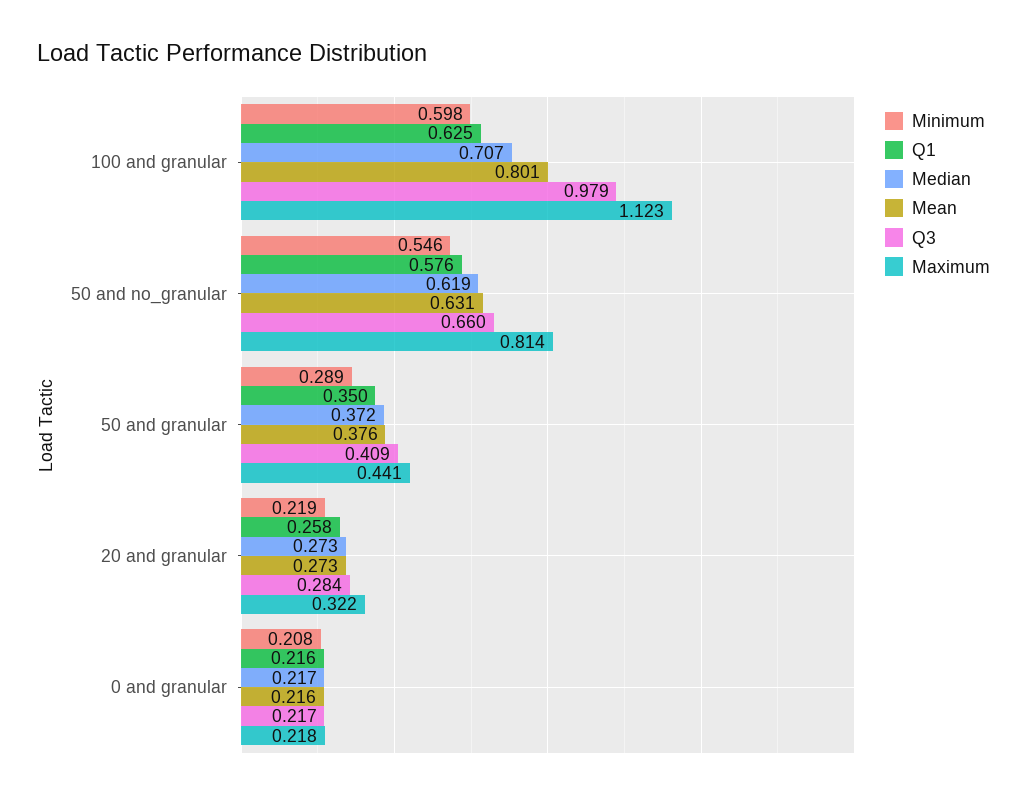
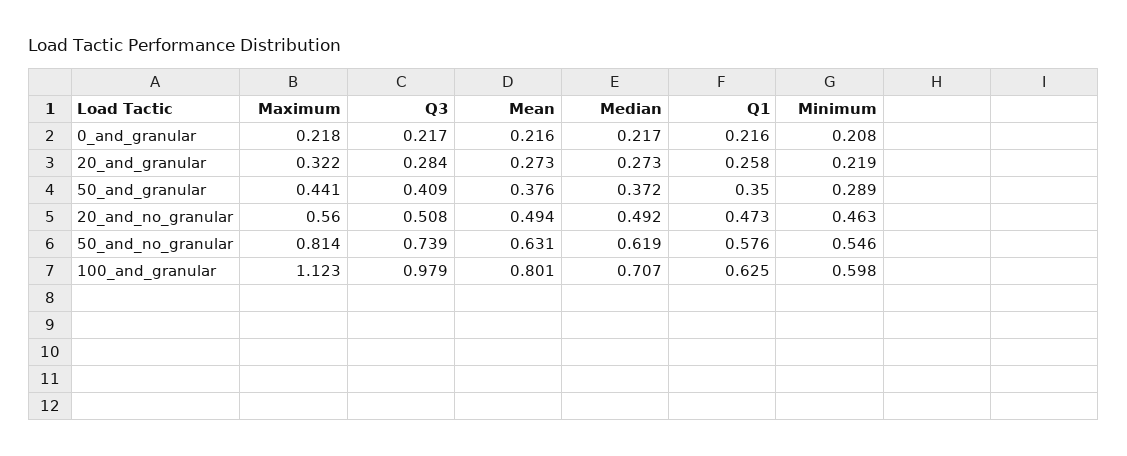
Q3, 50 and no_granular: 0.66 -> 0.739
Maximum, 20_and_no_granular: none -> 0.56
Q3, 20_and_no_granular: none -> 0.508
Mean, 20_and_no_granular: none -> 0.494
Median, 20_and_no_granular: none -> 0.492
Q1, 20_and_no_granular: none -> 0.473
Minimum, 20_and_no_granular: none -> 0.463

